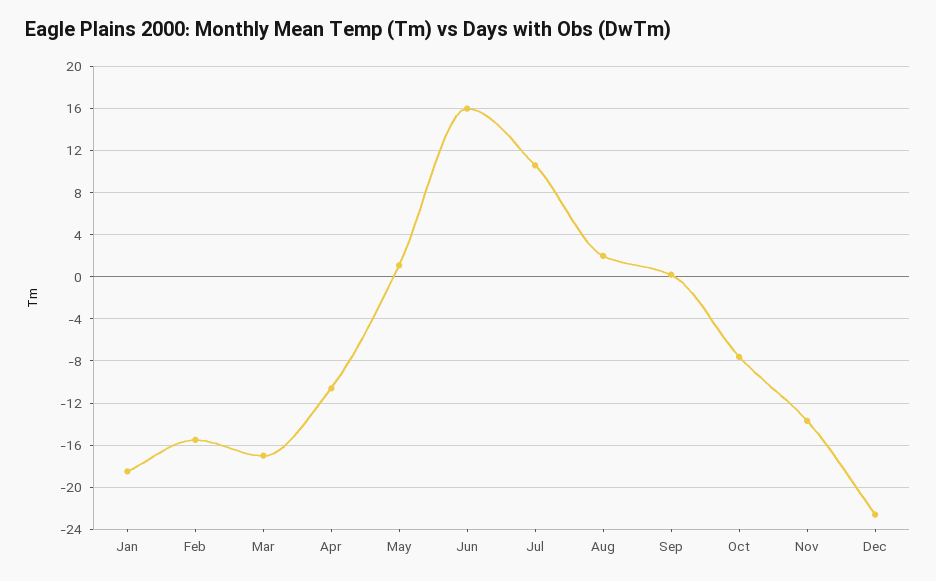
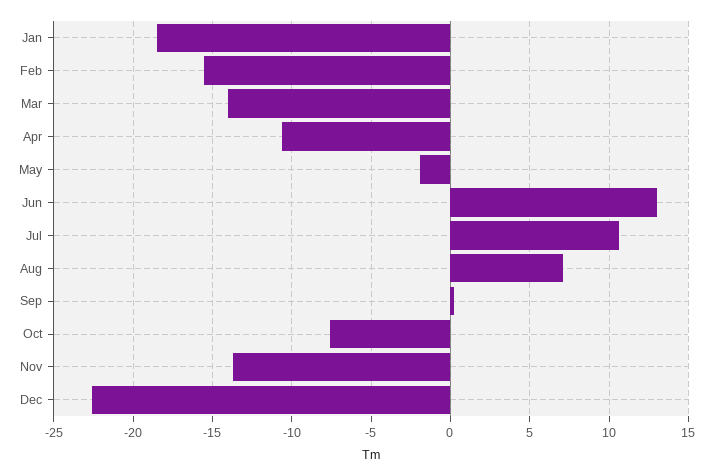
Mar: -17 -> -14
May: 1 -> -2
Jun: 16 -> 13
Aug: 2 -> 7

